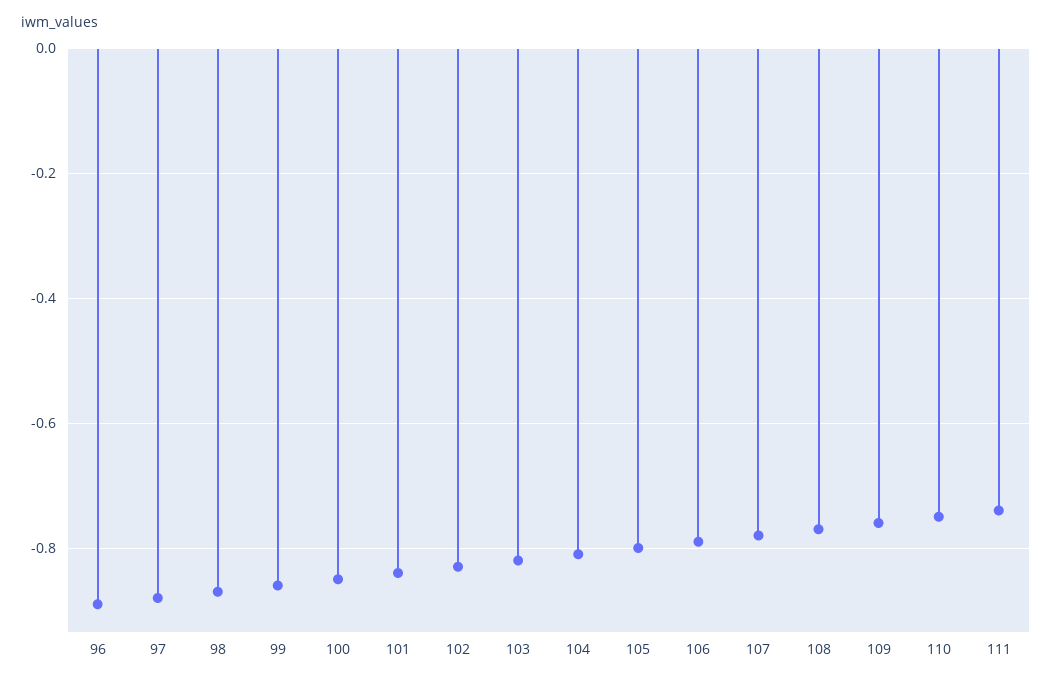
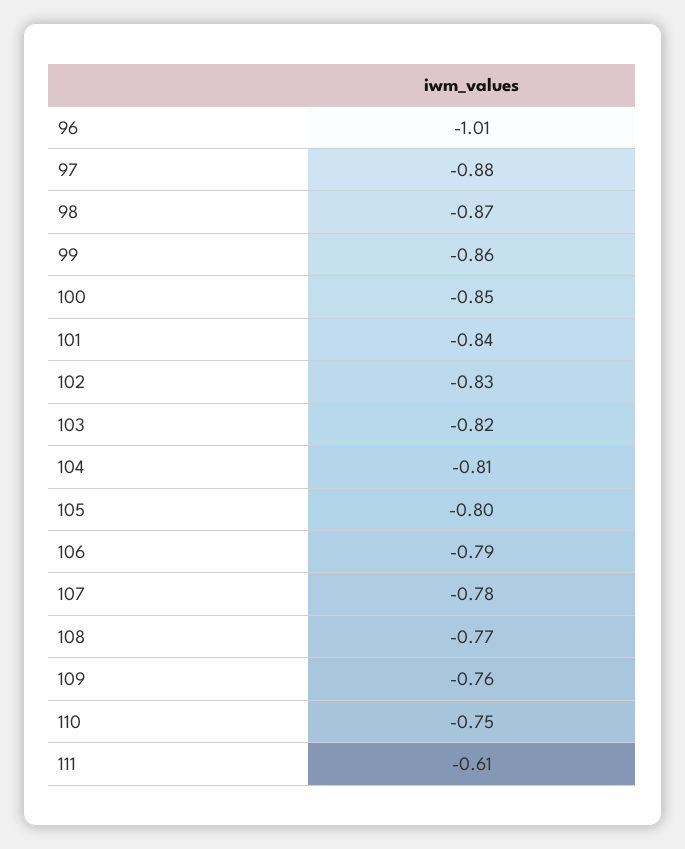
96: -0.9 -> -1.01
111: -0.75 -> -0.61

